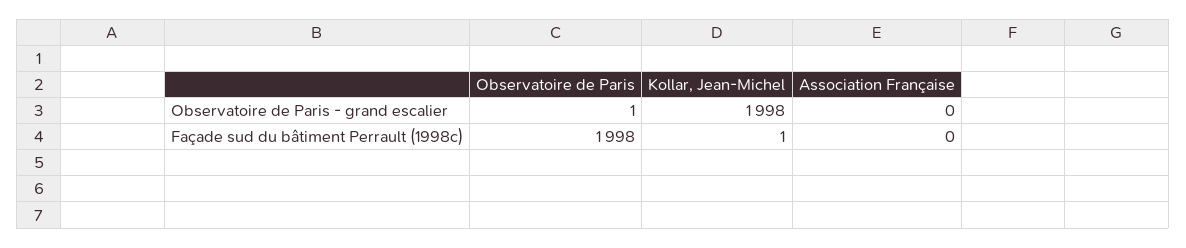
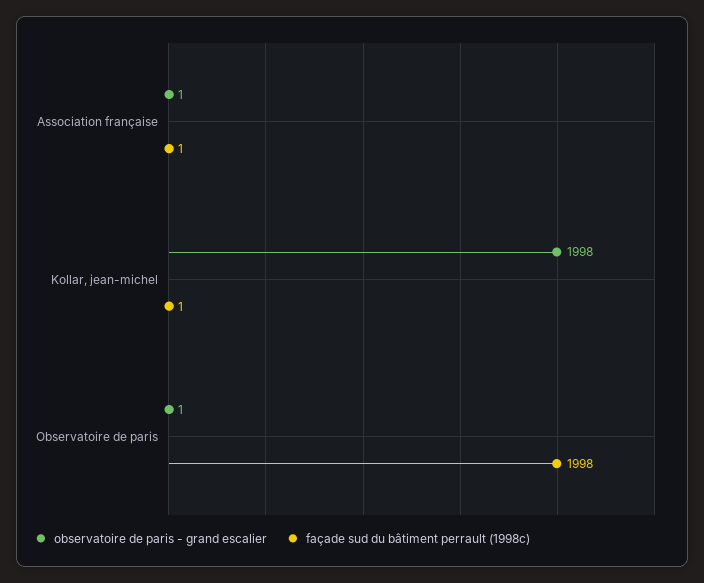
Observatoire de Paris - grand escalier, Association Française: 0 -> 1
Façade sud du bâtiment Perrault (1998c), Association Française: 0 -> 1

